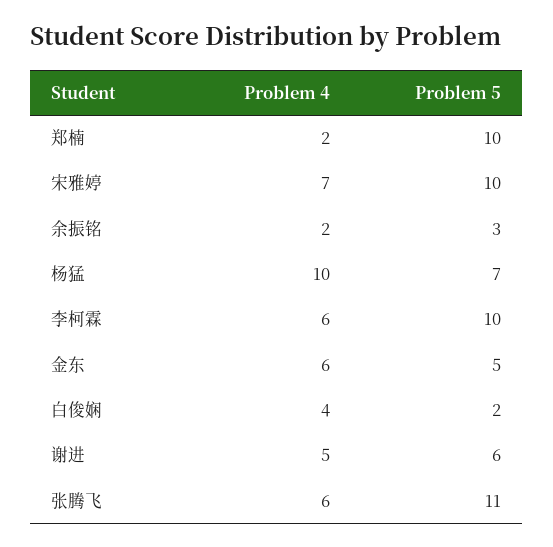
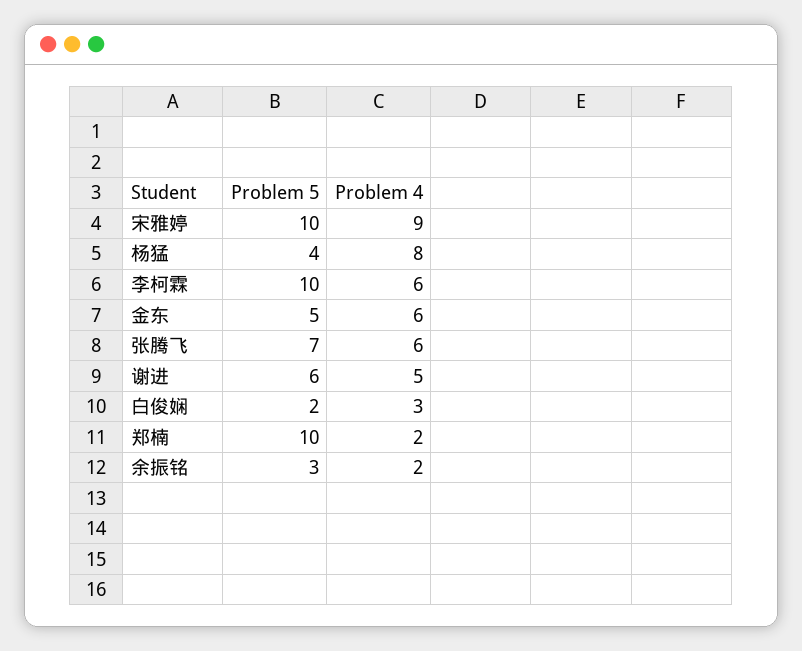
Problem 4, 宋雅婷: 7 -> 9
Problem 4, 杨猛: 10 -> 8
Problem 5, 杨猛: 7 -> 4
Problem 4, 白俊娴: 4 -> 3
Problem 5, 张腾飞: 11 -> 7

